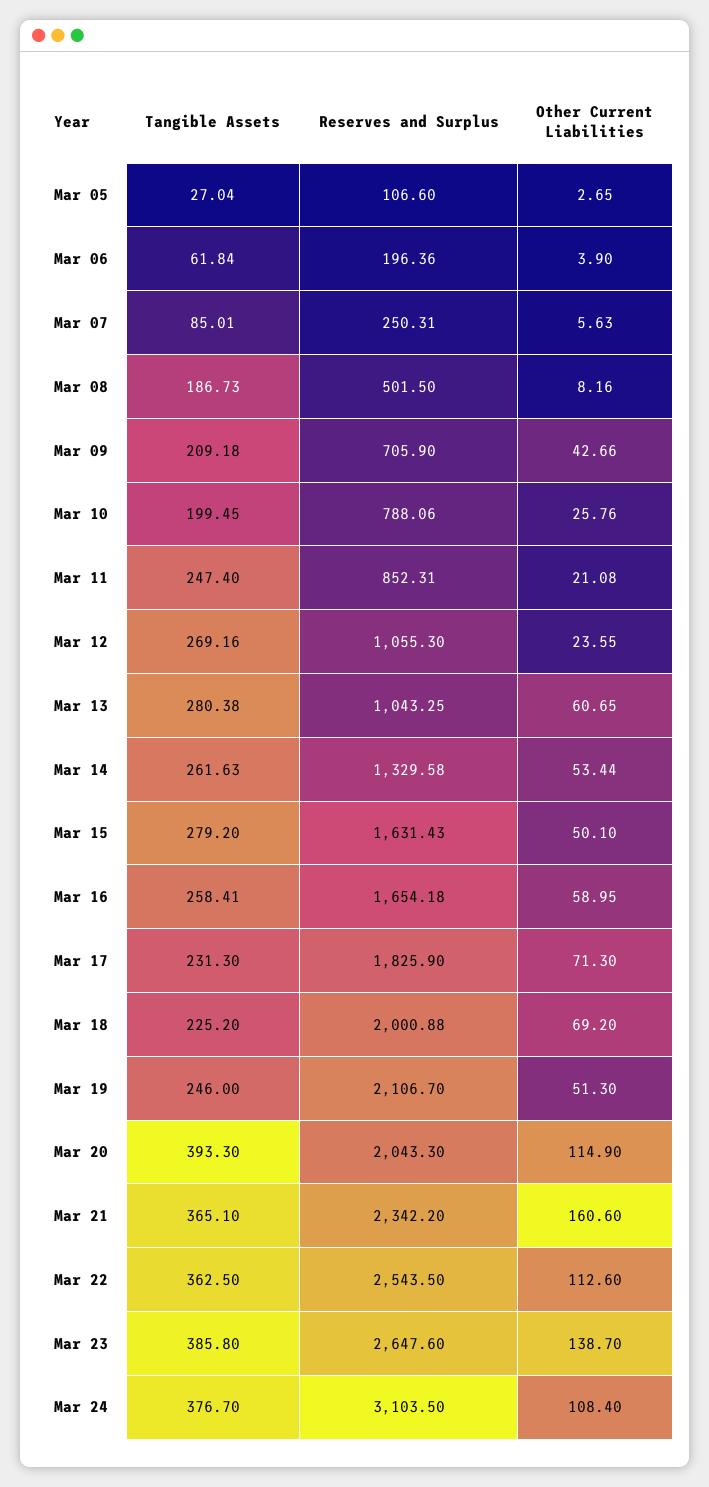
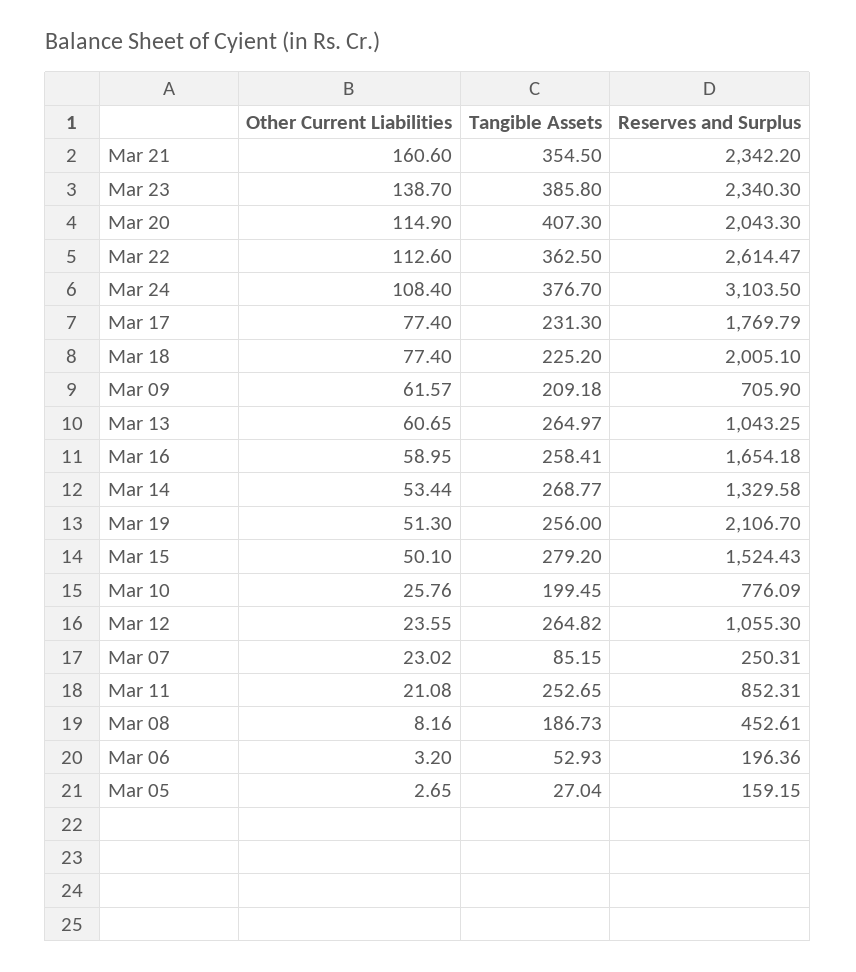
Reserves and Surplus, Mar 05: 106.6 -> 159.15
Tangible Assets, Mar 06: 61.84 -> 52.93
Other Current Liabilities, Mar 06: 3.9 -> 3.2
Tangible Assets, Mar 07: 85.01 -> 85.15
Other Current Liabilities, Mar 07: 5.63 -> 23.02
Reserves and Surplus, Mar 08: 501.5 -> 452.61
Other Current Liabilities, Mar 09: 42.66 -> 61.57
Reserves and Surplus, Mar 10: 788.06 -> 776.09
Tangible Assets, Mar 11: 247.4 -> 252.65
Tangible Assets, Mar 12: 269.16 -> 264.82
Tangible Assets, Mar 13: 280.38 -> 264.97
Tangible Assets, Mar 14: 261.63 -> 268.77
Reserves and Surplus, Mar 15: 1631.43 -> 1524.43
Reserves and Surplus, Mar 17: 1825.9 -> 1769.79
Other Current Liabilities, Mar 17: 71.3 -> 77.4
Reserves and Surplus, Mar 18: 2000.88 -> 2005.1
Other Current Liabilities, Mar 18: 69.2 -> 77.4
Tangible Assets, Mar 19: 246 -> 256
Tangible Assets, Mar 20: 393.3 -> 407.3
Tangible Assets, Mar 21: 365.1 -> 354.5
Reserves and Surplus, Mar 22: 2543.5 -> 2614.47
Reserves and Surplus, Mar 23: 2647.6 -> 2340.3

